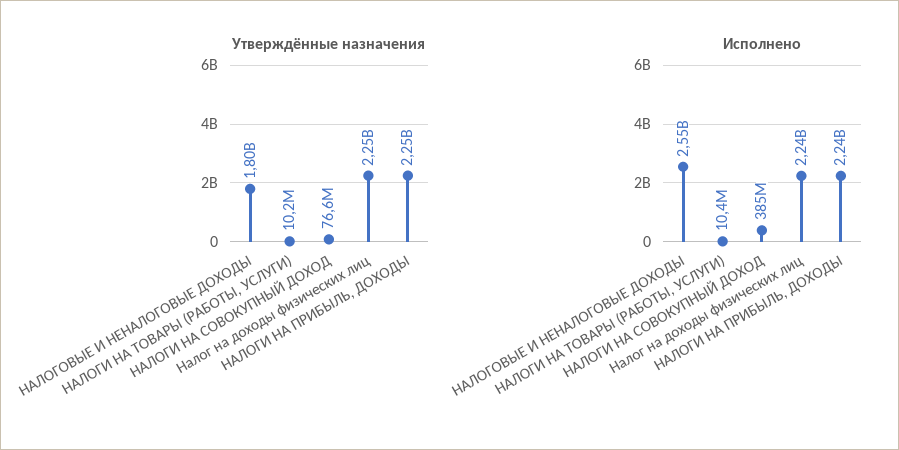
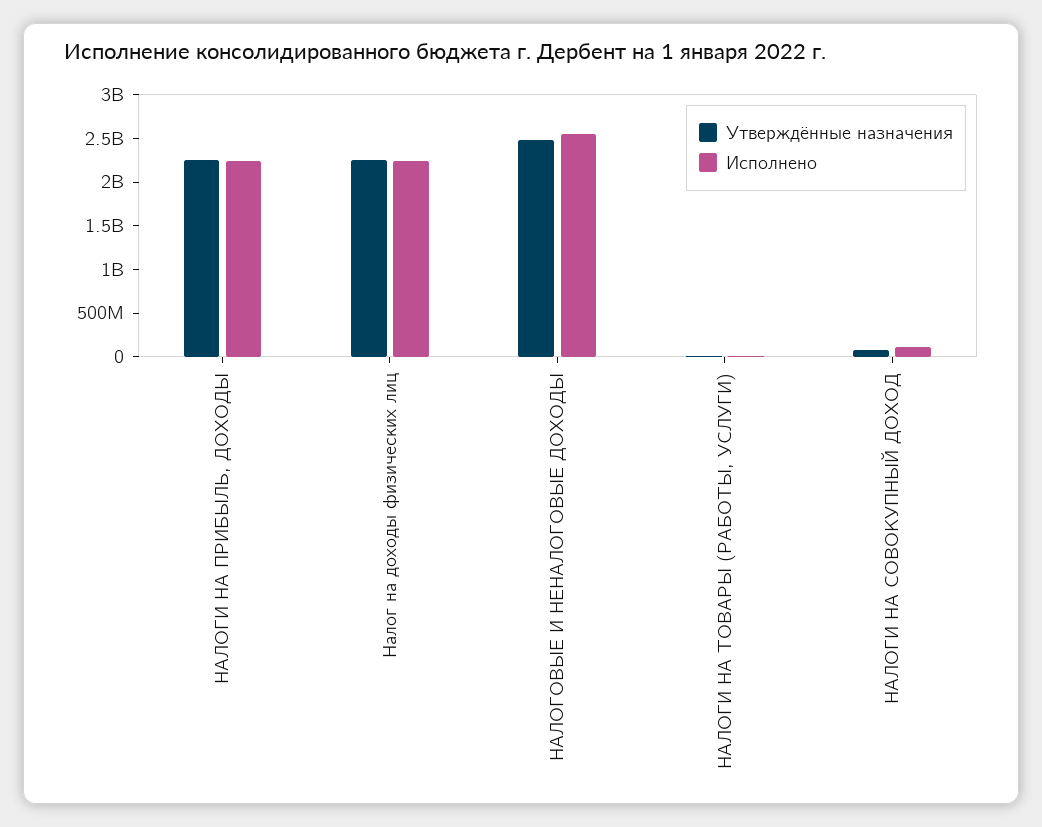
Утверждённые назначения, НАЛОГОВЫЕ И НЕНАЛОГОВЫЕ ДОХОДЫ: 1800000000 -> 2500000000
Исполнено, НАЛОГИ НА СОВОКУПНЫЙ ДОХОД: 385000000 -> 100000000

